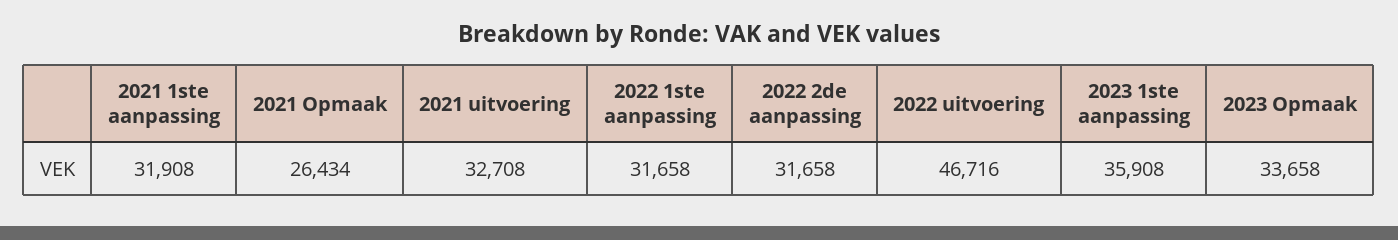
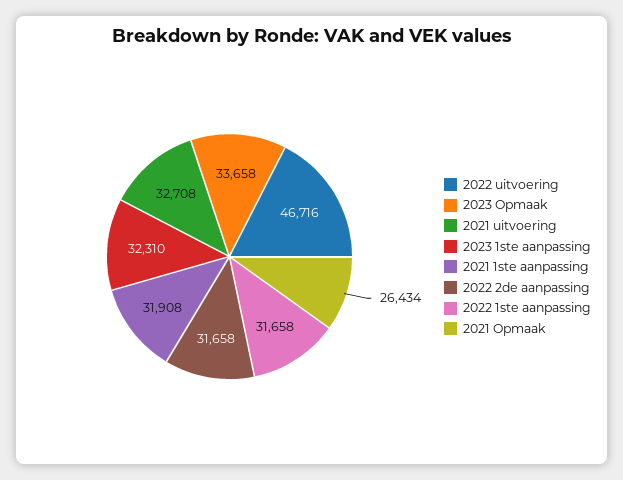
2023 1ste aanpassing: 35908 -> 32310

